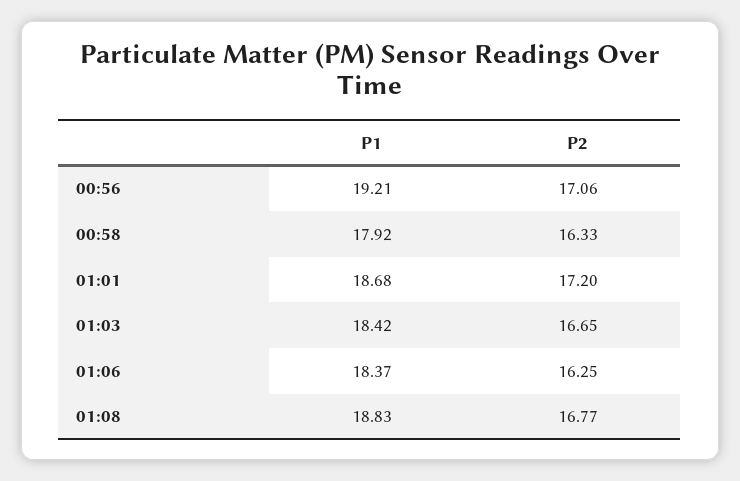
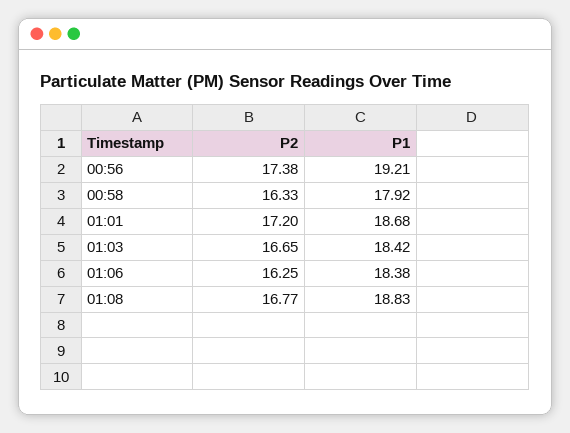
P2, 00:56: 17.06 -> 17.38
P1, 01:06: 18.37 -> 18.38

